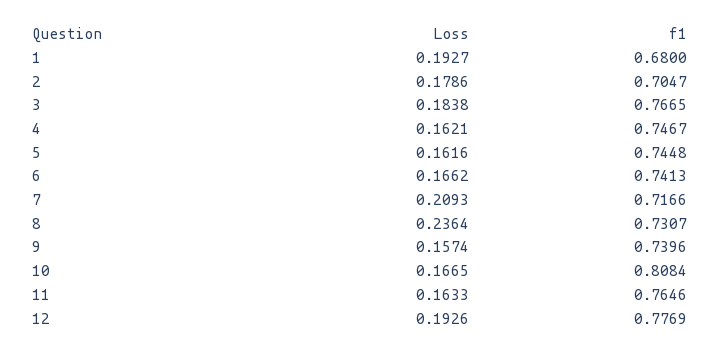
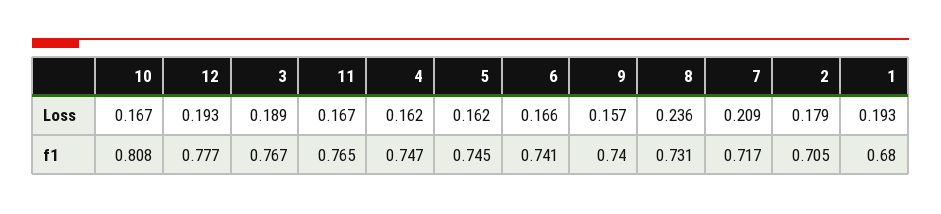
Loss, 3: 0.1838 -> 0.189
Loss, 11: 0.1633 -> 0.167

